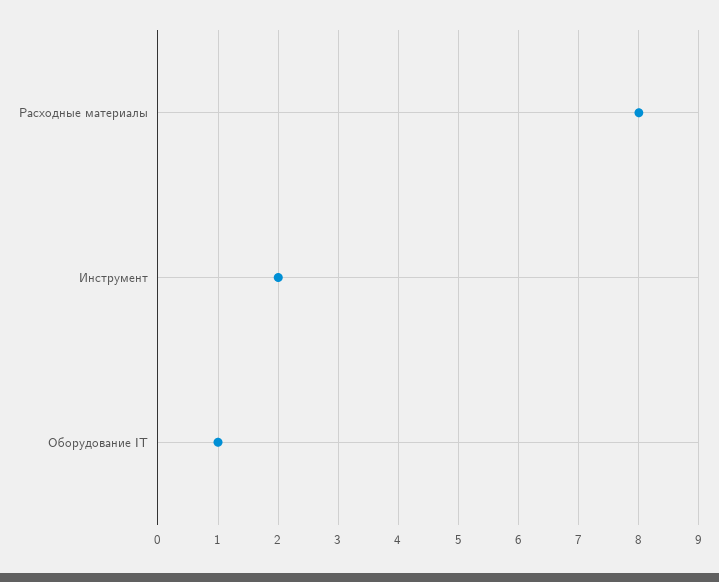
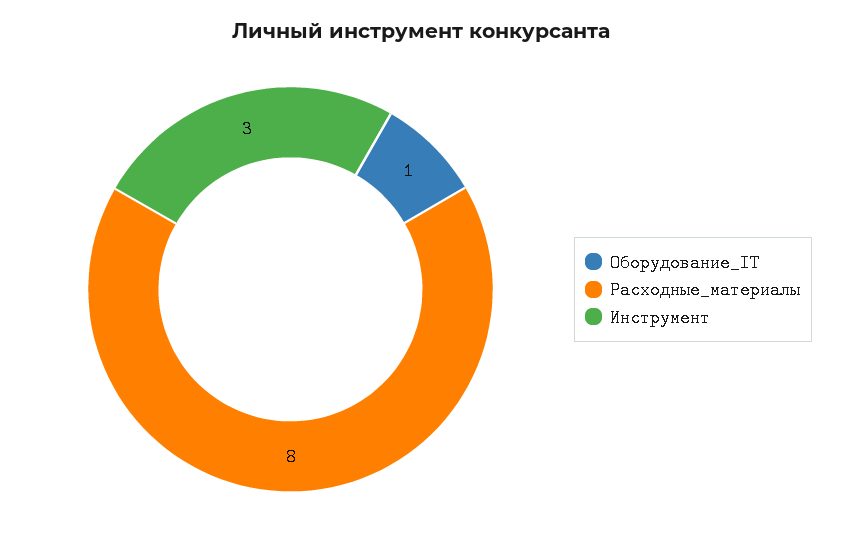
Инструмент: 2 -> 3

